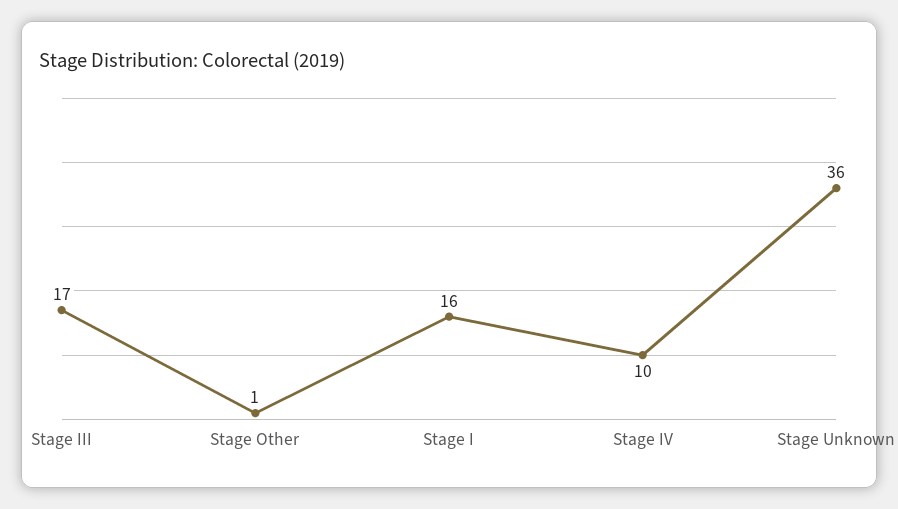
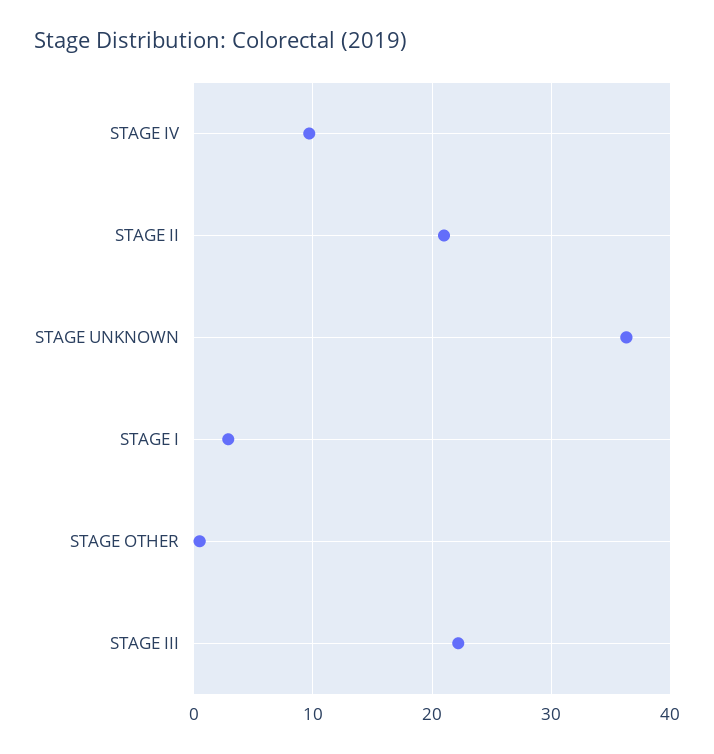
Stage III: 17 -> 22
Stage I: 16 -> 3
STAGE II: none -> 21

